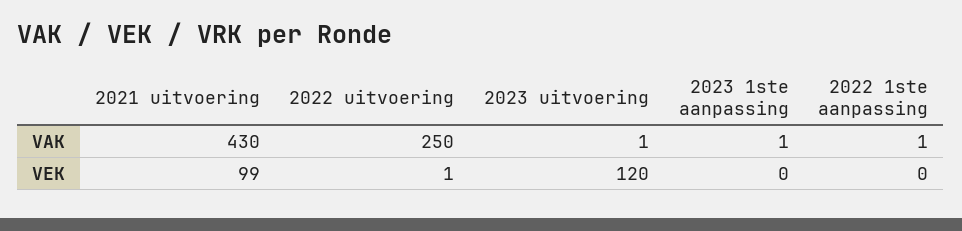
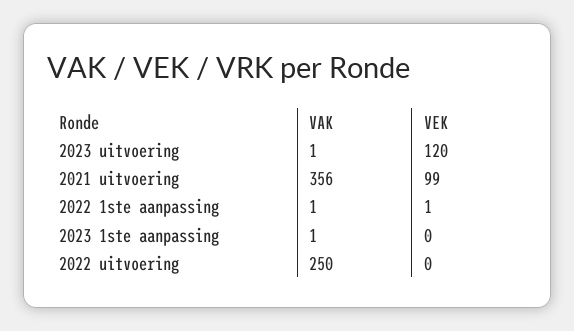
2021 uitvoering, VAK: 430 -> 356
2022 uitvoering, VEK: 1 -> 0
2022 1ste aanpassing, VEK: 0 -> 1

